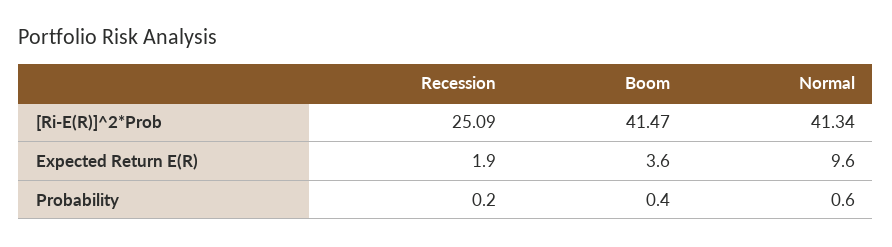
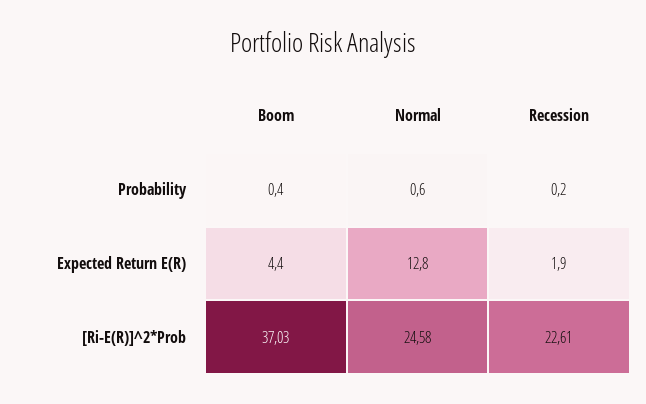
Recession, [Ri-E(R)]^2*Prob: 25.09 -> 22.61
Boom, [Ri-E(R)]^2*Prob: 41.47 -> 37.03
Normal, [Ri-E(R)]^2*Prob: 41.34 -> 24.58
Boom, Expected Return E(R): 3.6 -> 4.4
Normal, Expected Return E(R): 9.6 -> 12.8

